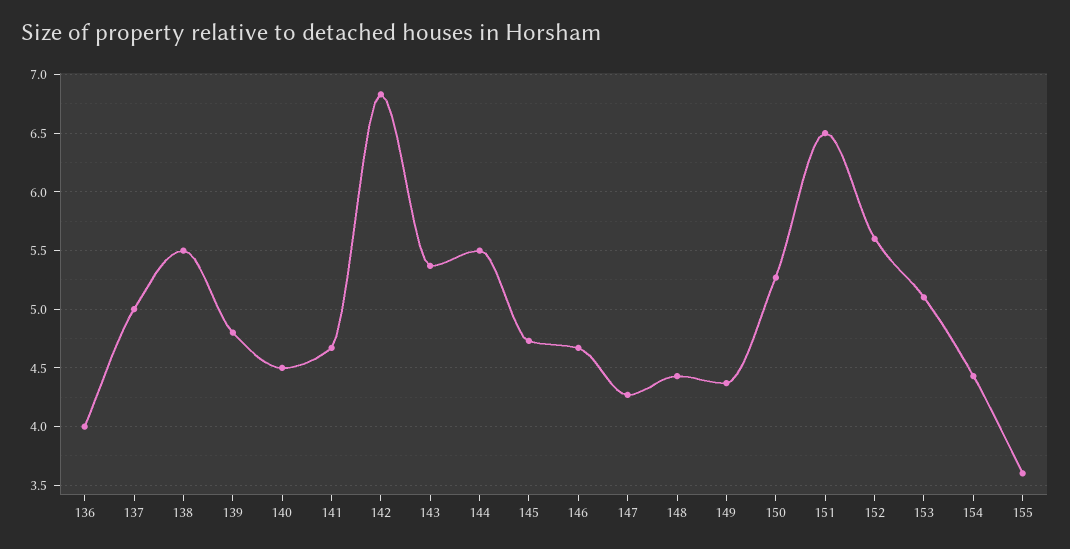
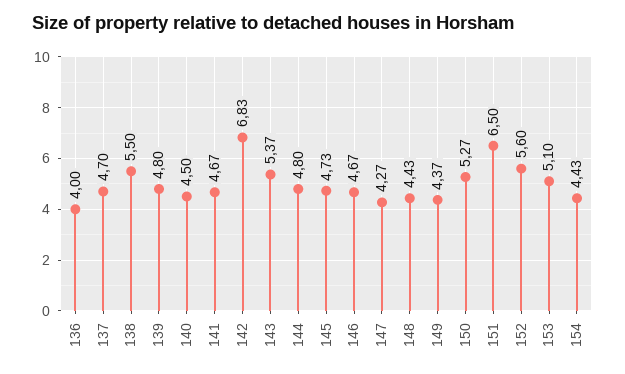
137: 5 -> 4.7
144: 5.5 -> 4.8
155: 3.6 -> none

